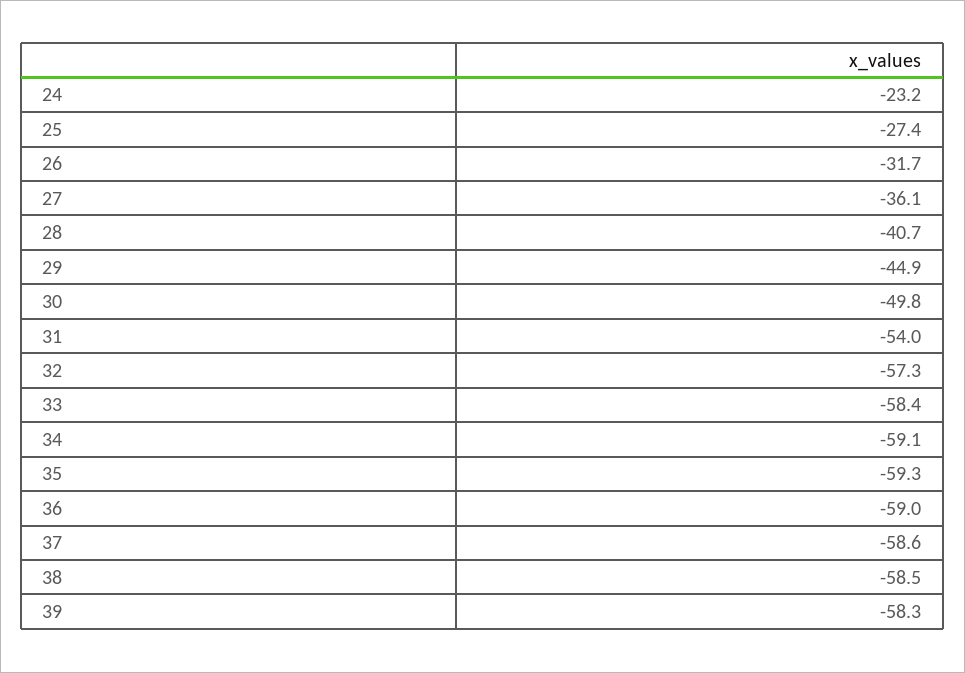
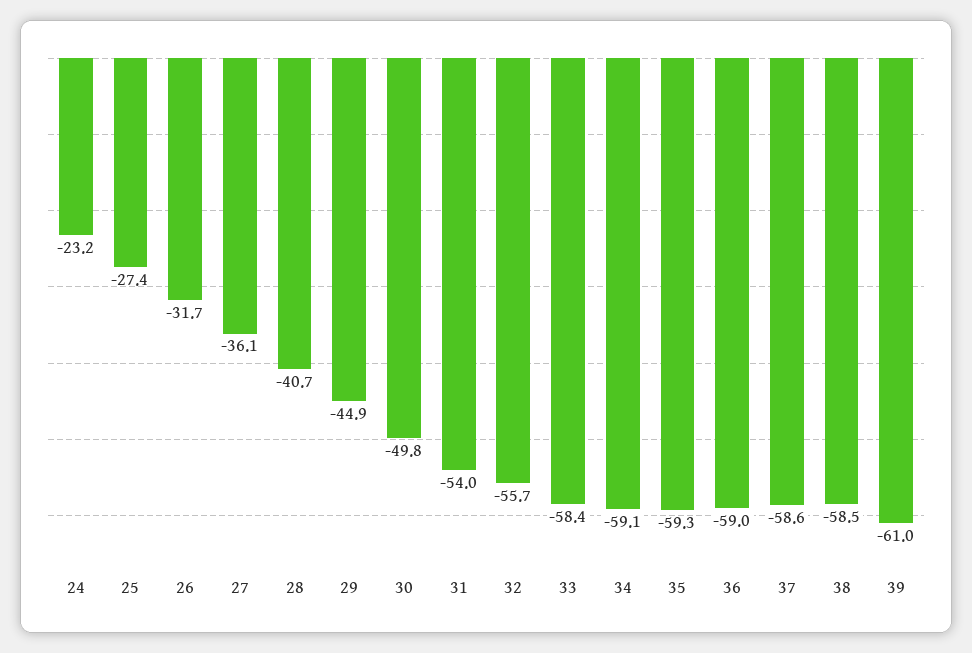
32: -57.3 -> -55.7
39: -58.3 -> -61

